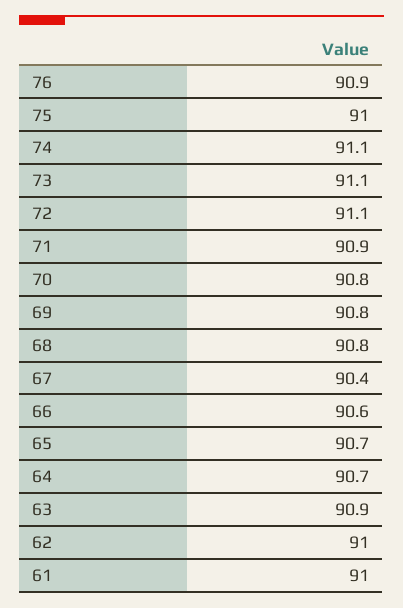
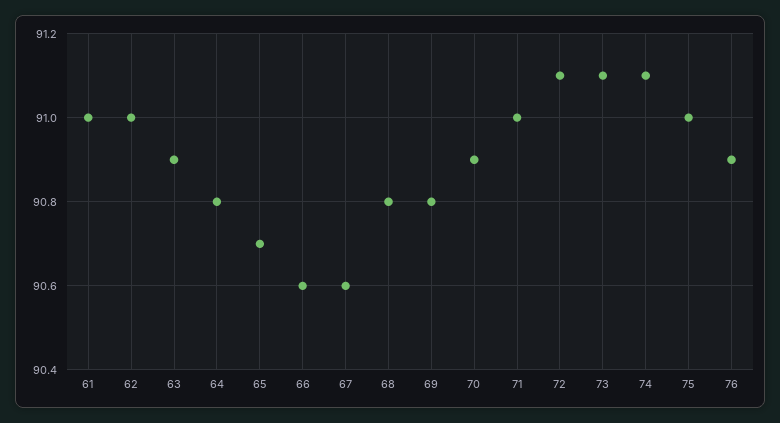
71: 90.9 -> 91
70: 90.8 -> 90.9
67: 90.4 -> 90.6
64: 90.7 -> 90.8

